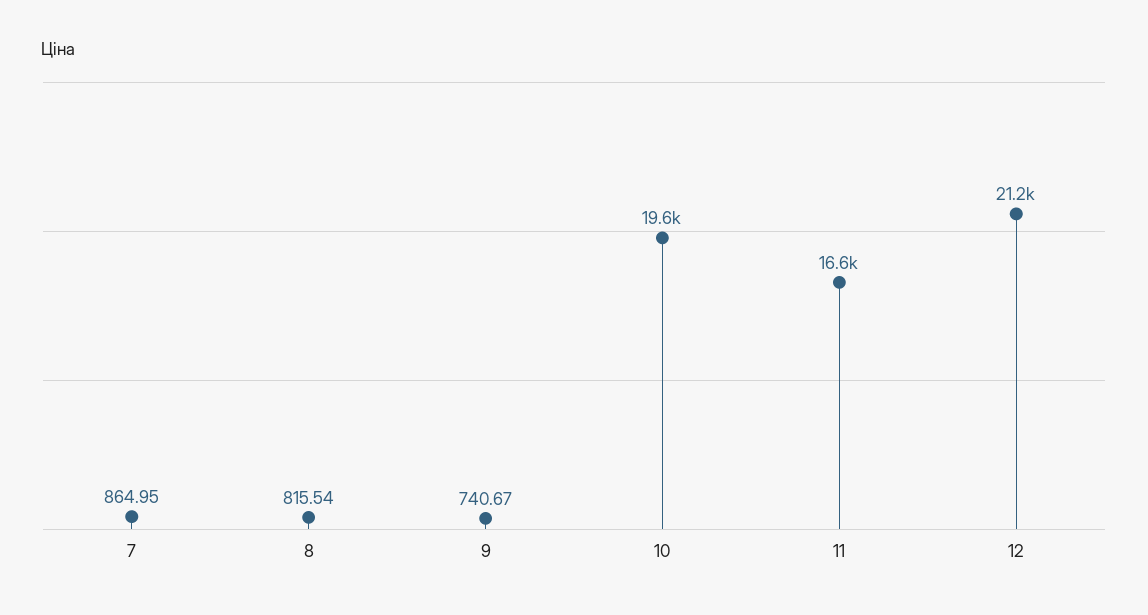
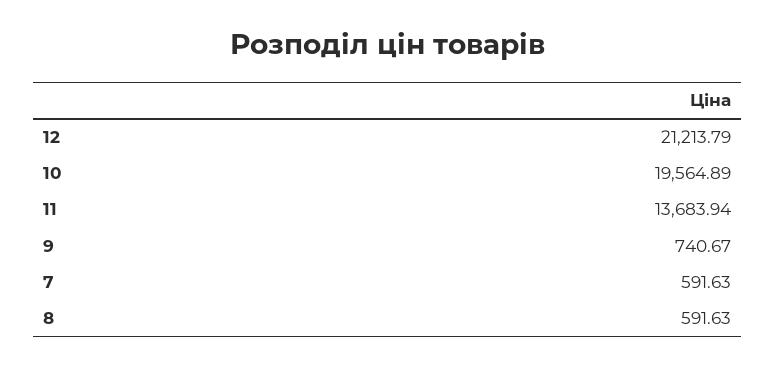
7: 864.95 -> 591.63
8: 815.54 -> 591.63
11: 16600 -> 13683.94

